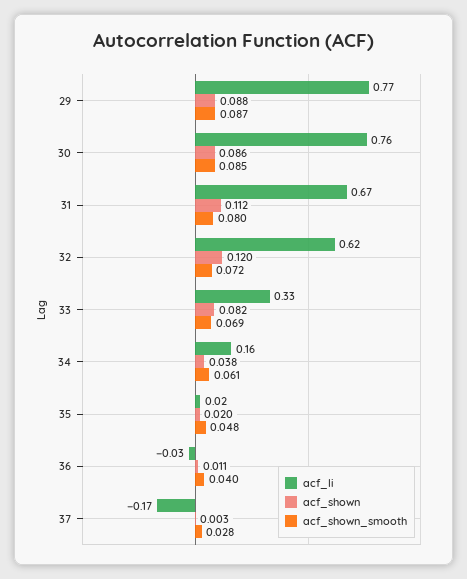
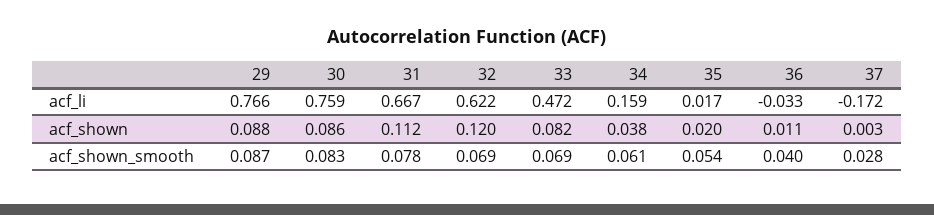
acf_shown_smooth, 30: 0.085 -> 0.083
acf_shown_smooth, 31: 0.08 -> 0.078
acf_shown_smooth, 32: 0.072 -> 0.069
acf_li, 33: 0.33 -> 0.472
acf_shown_smooth, 35: 0.048 -> 0.054

